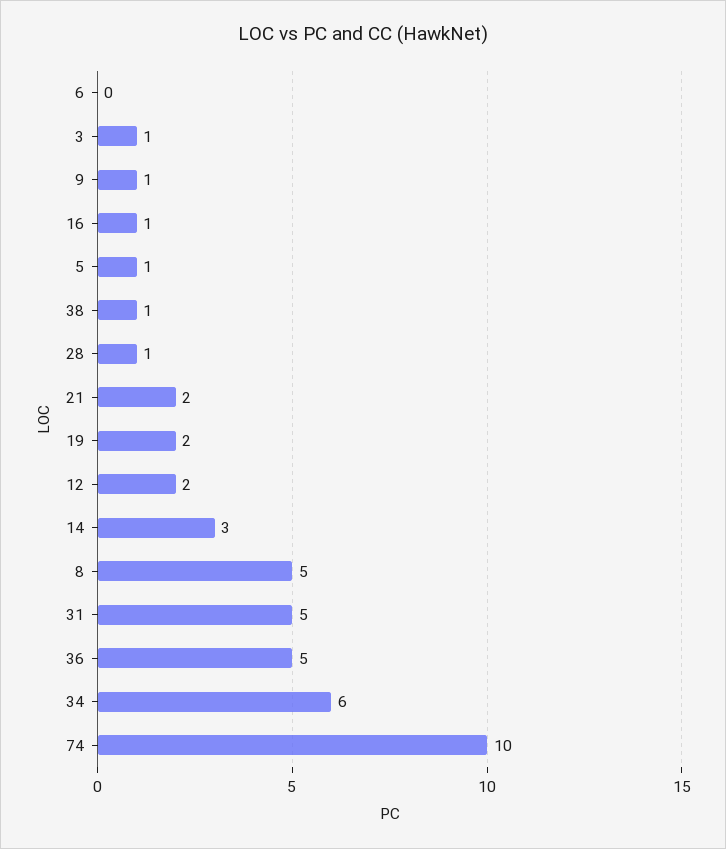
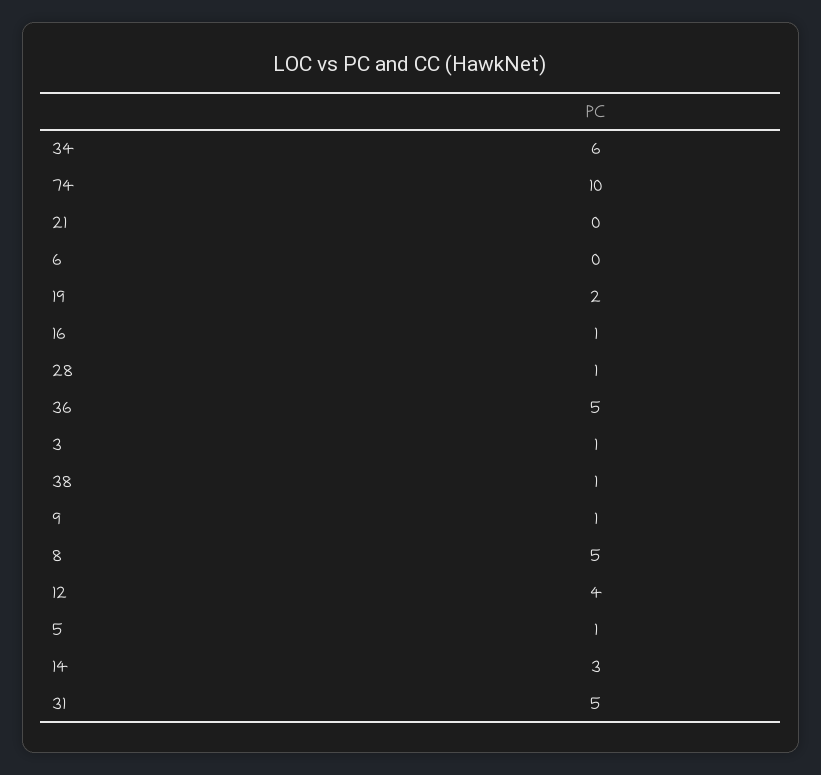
21: 2 -> 0
12: 2 -> 4

